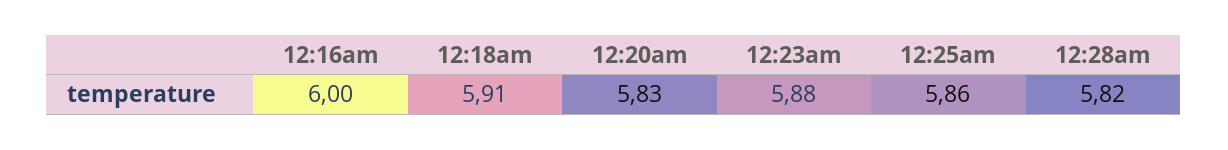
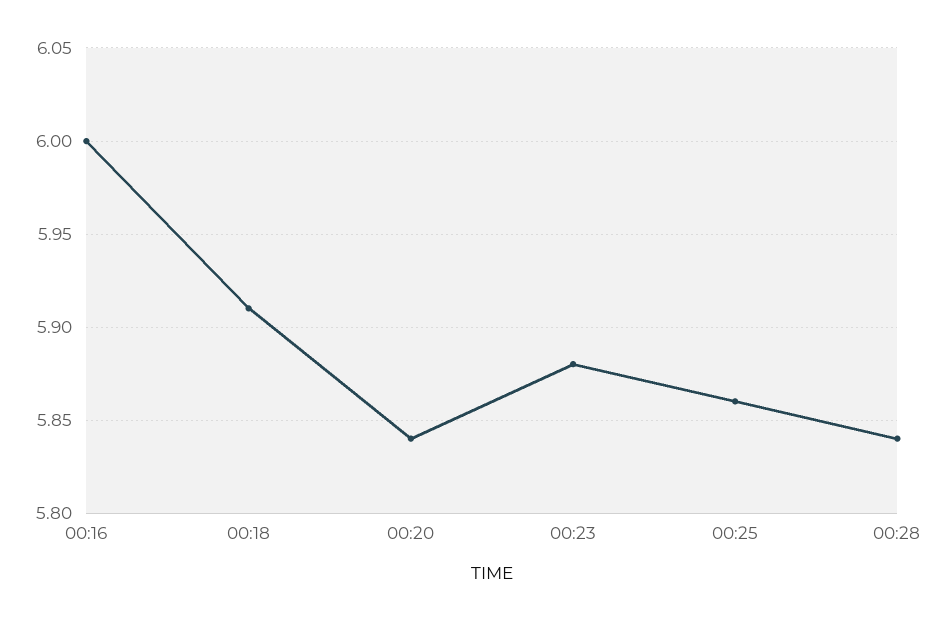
12:20am: 5.83 -> 5.84
12:28am: 5.82 -> 5.84

